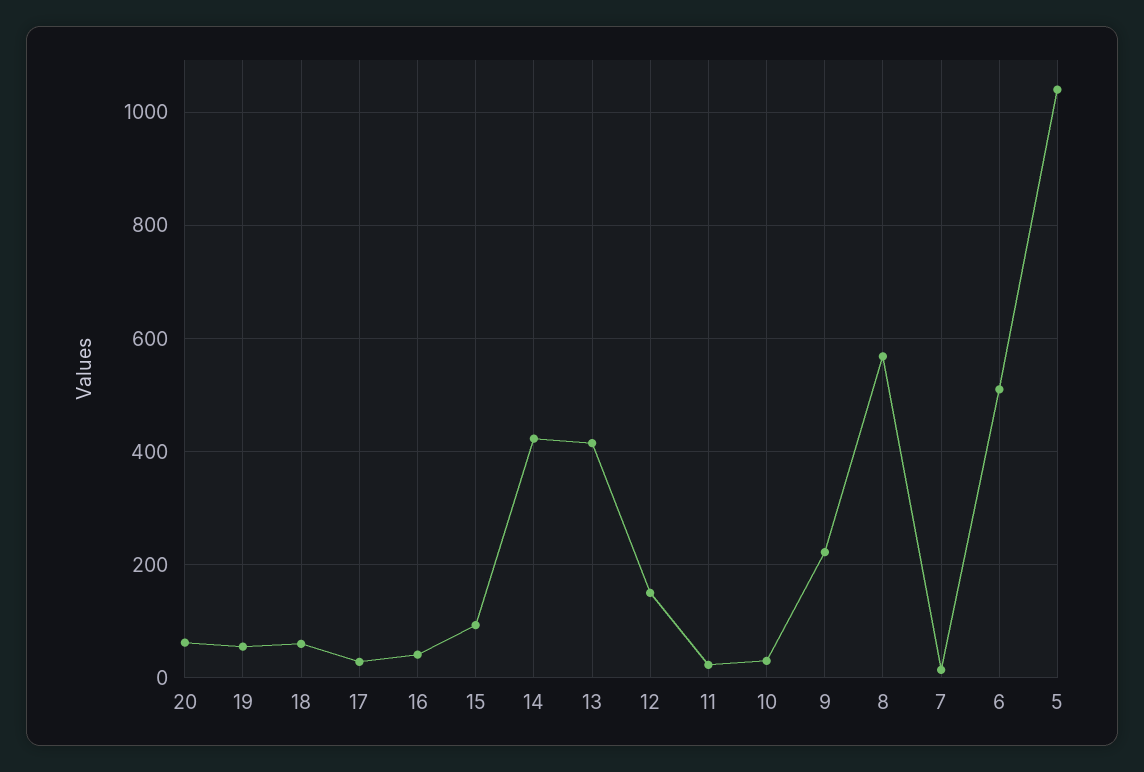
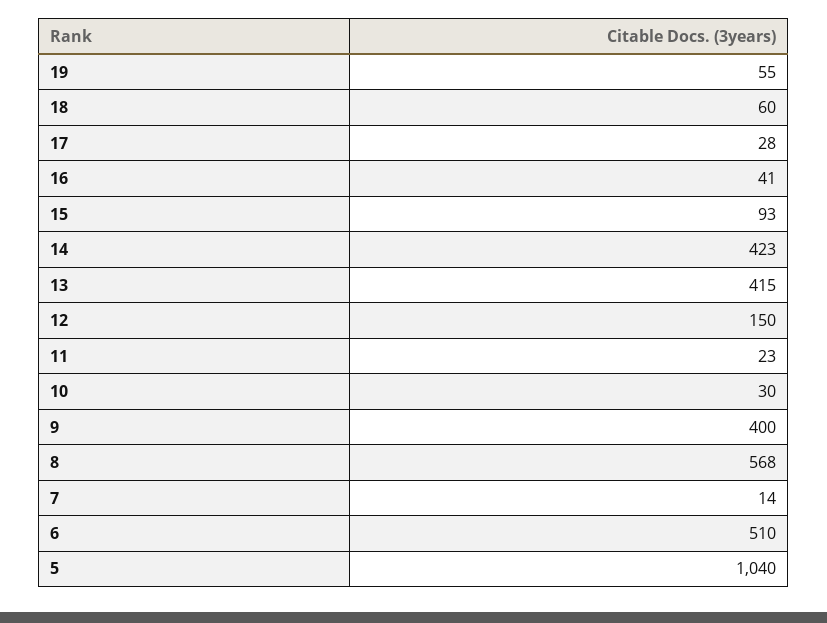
20: 60 -> none
9: 220 -> 400

